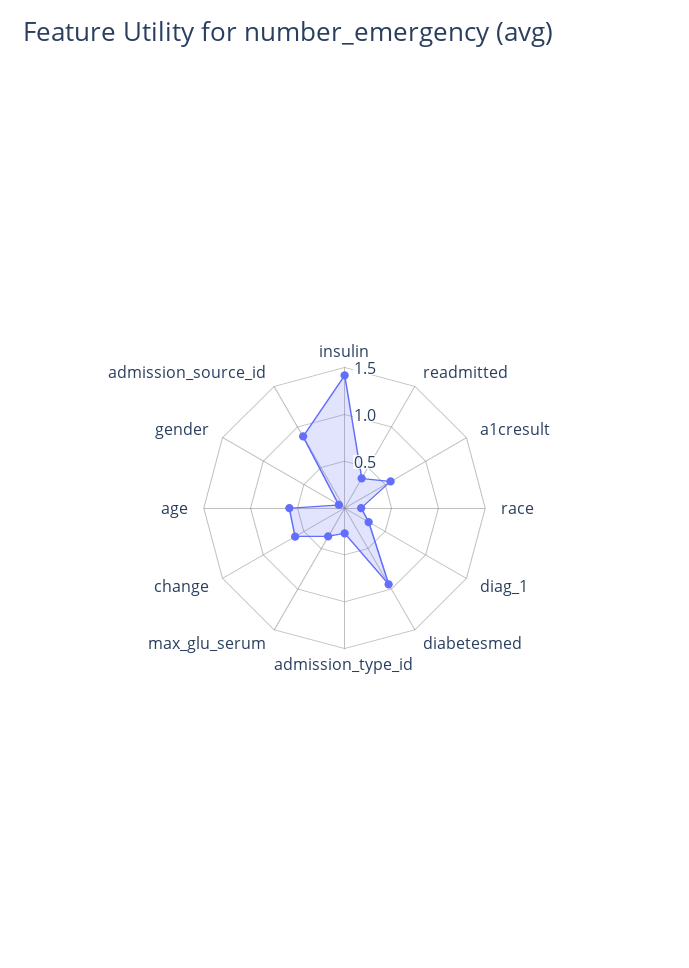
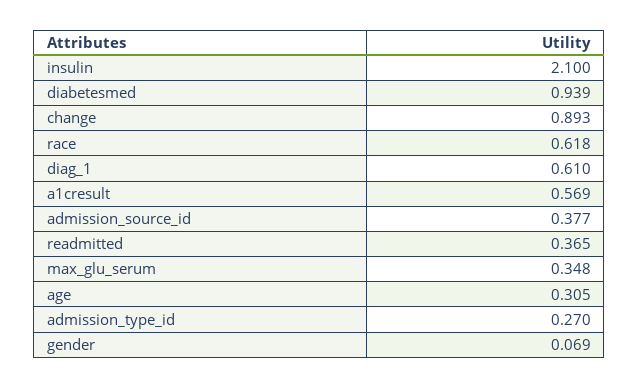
insulin: 1.4 -> 2.1
race: 0.2 -> 0.618
diag_1: 0.3 -> 0.61
change: 0.6 -> 0.893
age: 0.6 -> 0.305
admission_source_id: 0.9 -> 0.377

